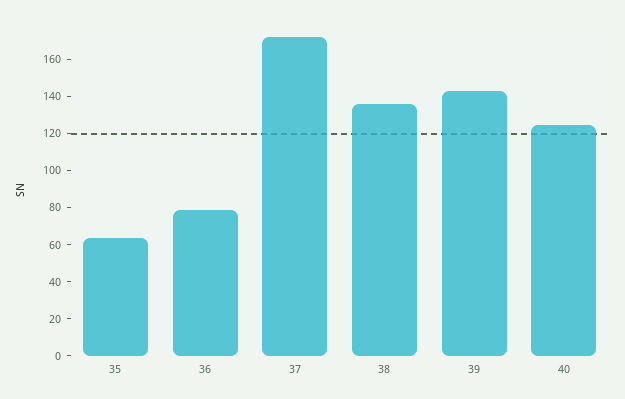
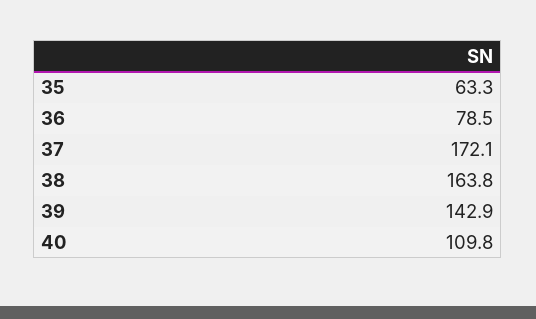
38: 135 -> 163.8
40: 125 -> 109.8

